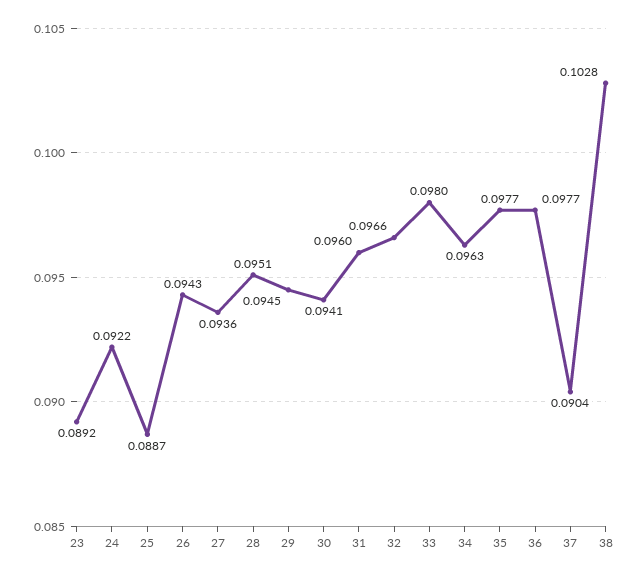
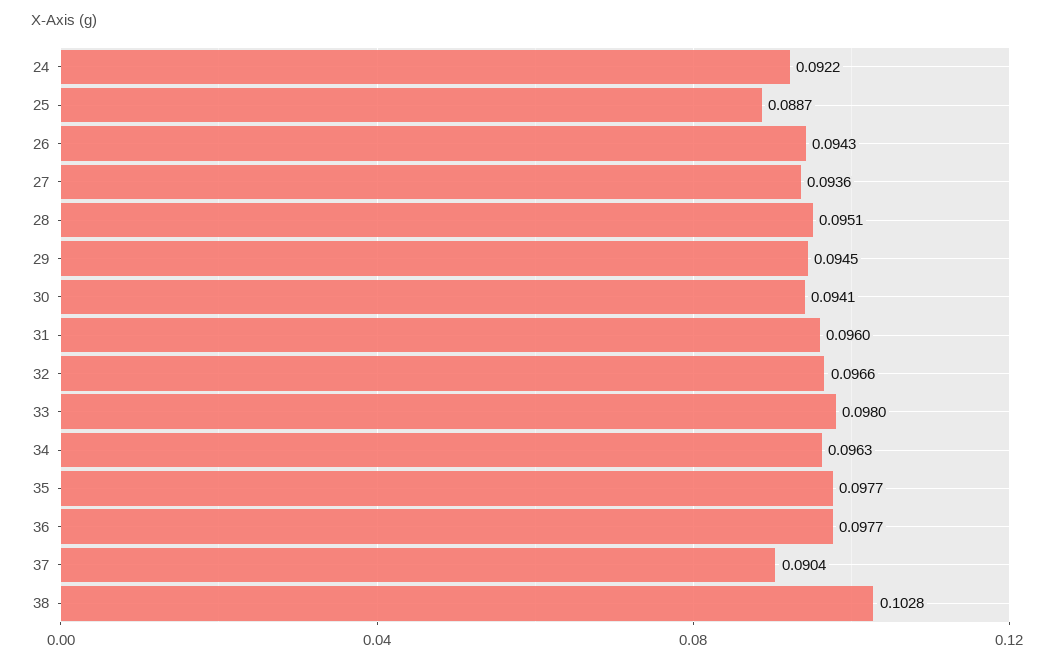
23: 0.0892 -> none

